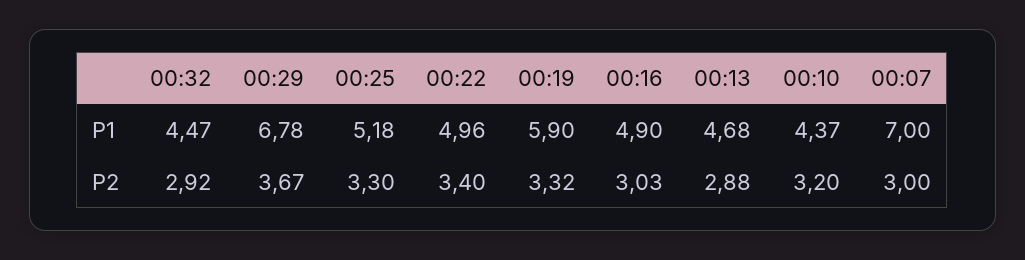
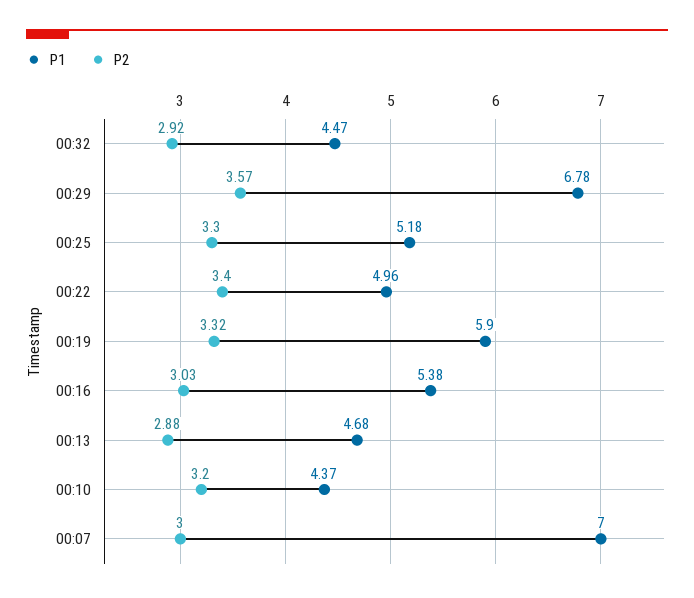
P1, 00:16: 4.9 -> 5.38
P2, 00:29: 3.67 -> 3.57

